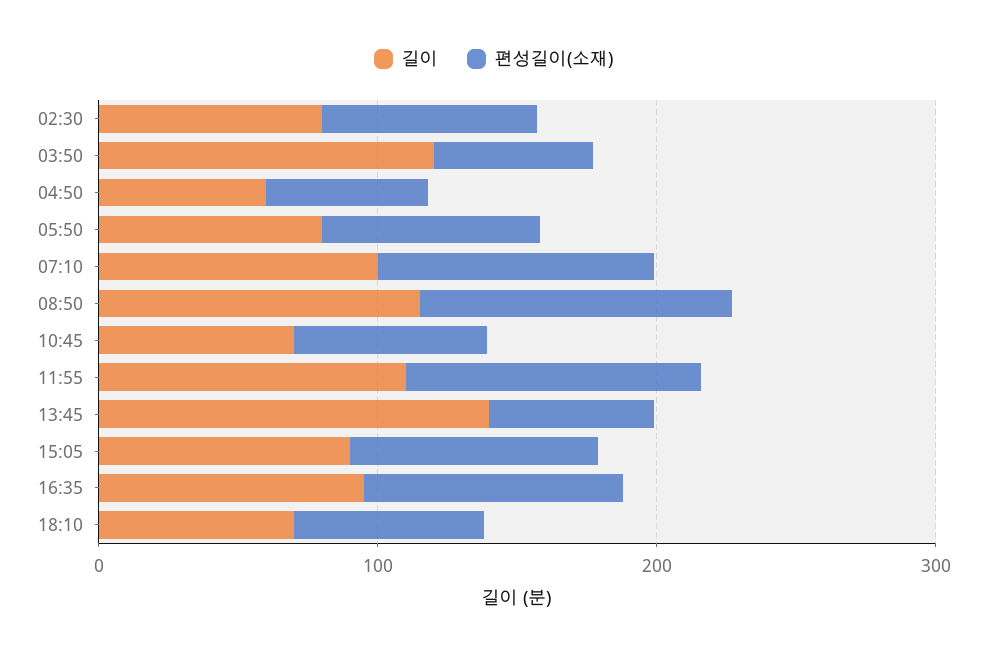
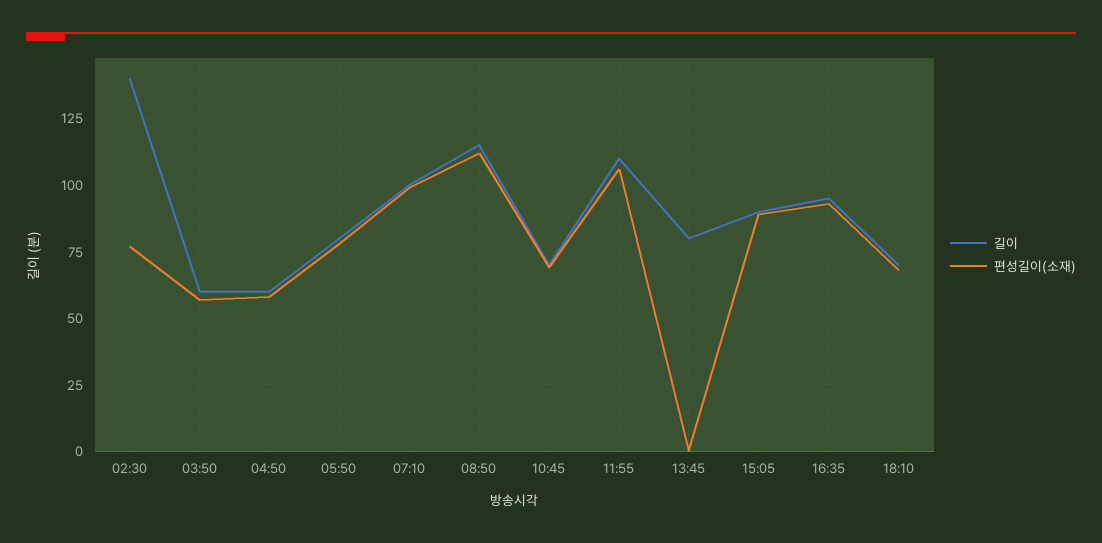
길이, 02:30: 80 -> 140
길이, 03:50: 120 -> 60
길이, 13:45: 140 -> 80
편성길이(소재), 13:45: 60 -> 0

